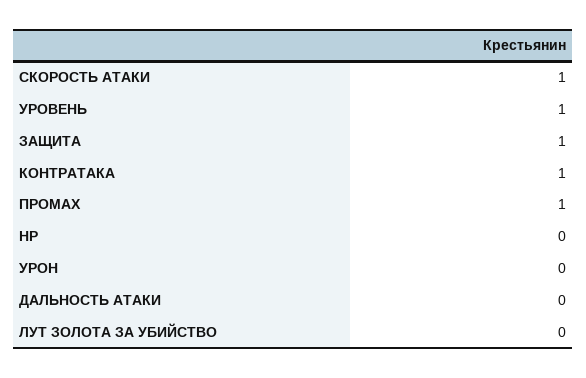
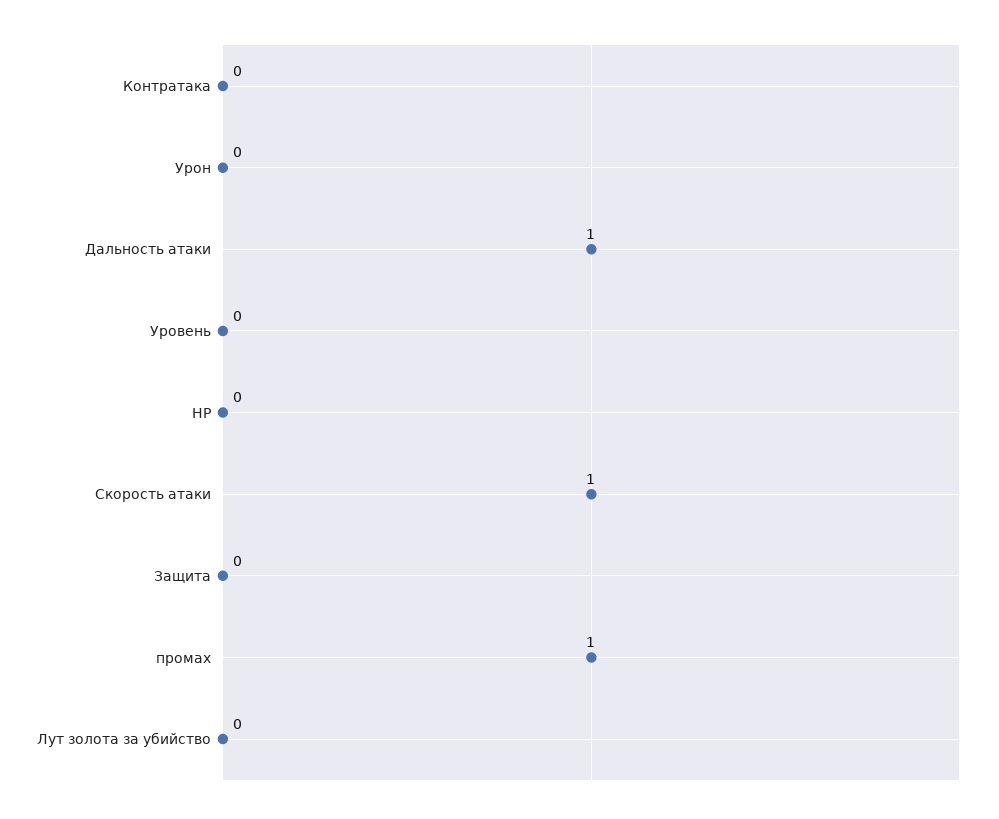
УРОВЕНЬ: 1 -> 0
ЗАЩИТА: 1 -> 0
КОНТРАТАКА: 1 -> 0
ДАЛЬНОСТЬ АТАКИ: 0 -> 1

